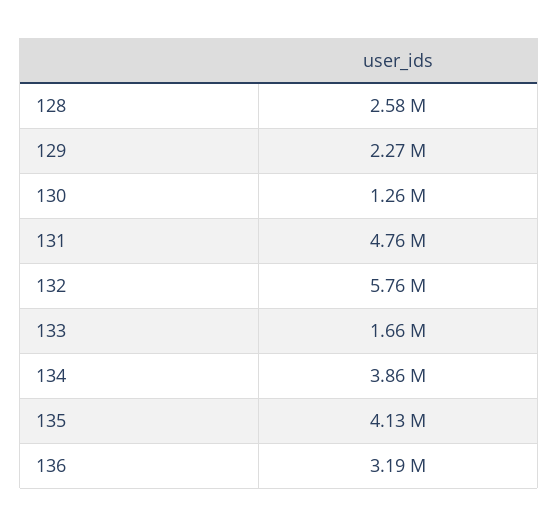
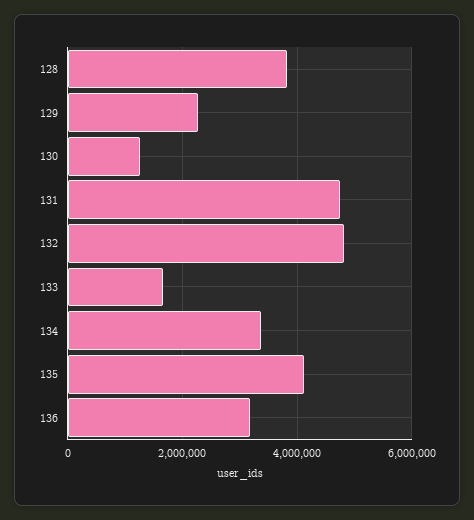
128: 2580000 -> 3800000
132: 5760000 -> 4800000
134: 3860000 -> 3400000

